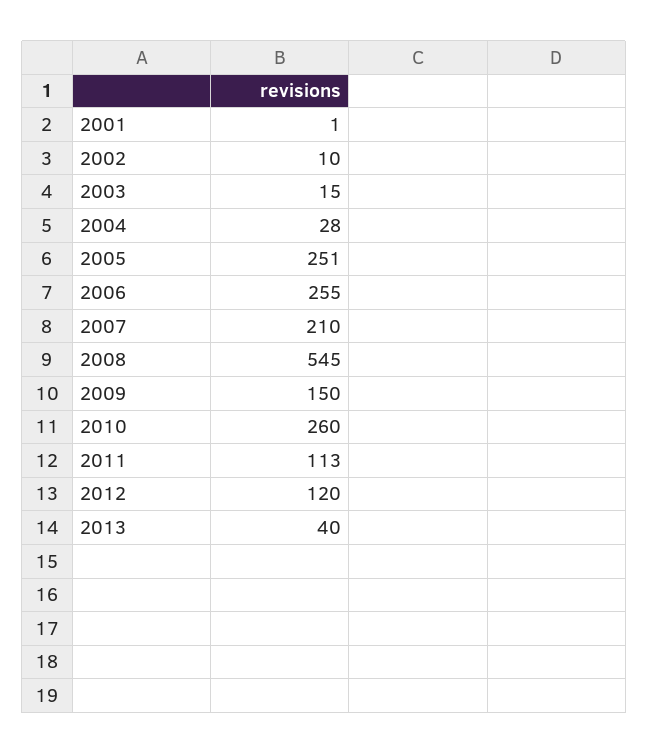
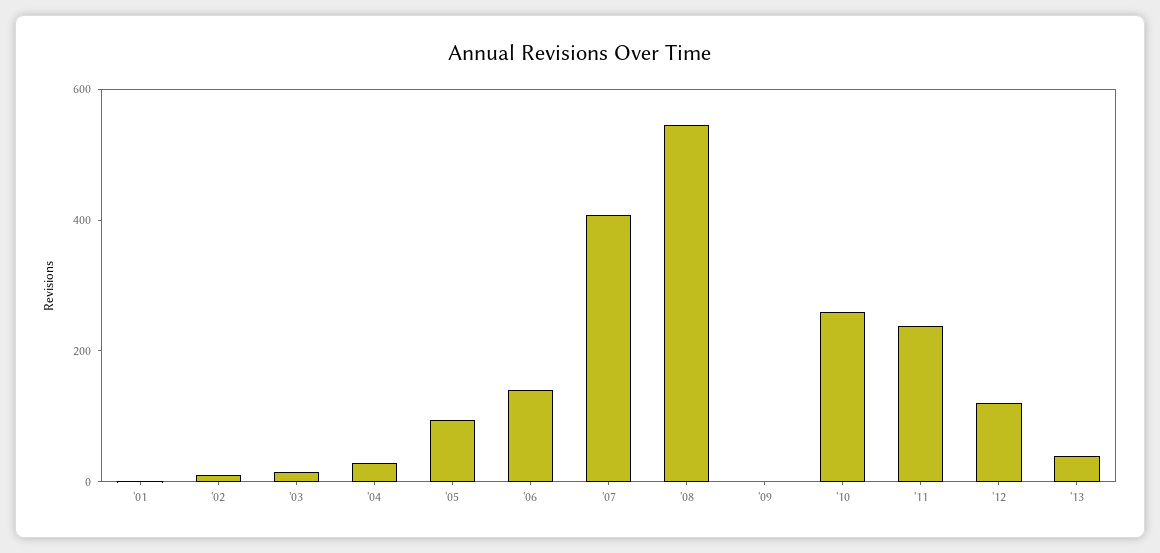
2005: 251 -> 100
2006: 255 -> 150
2007: 210 -> 400
2009: 150 -> 0
2011: 113 -> 250

